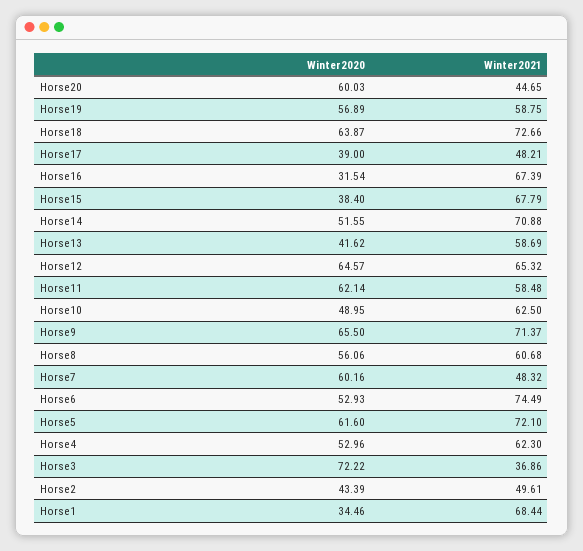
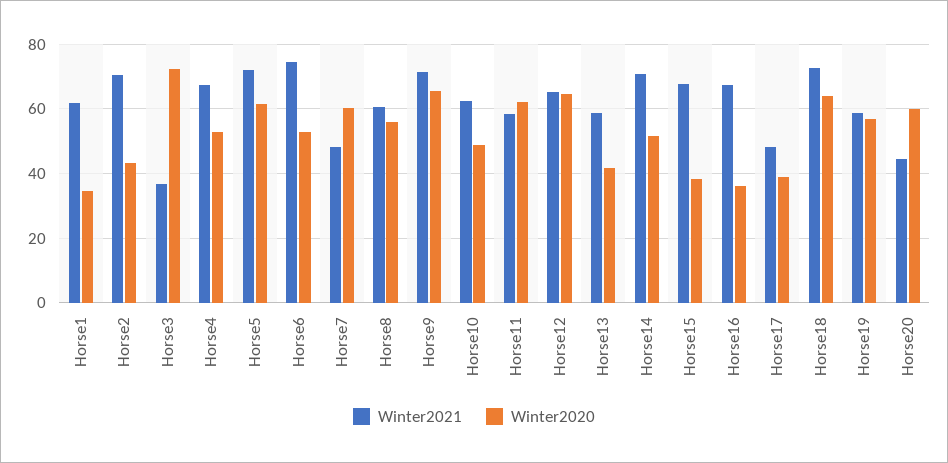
Winter2020, Horse16: 31.54 -> 36
Winter2021, Horse4: 62.3 -> 68
Winter2021, Horse2: 49.61 -> 70
Winter2021, Horse1: 68.44 -> 62

